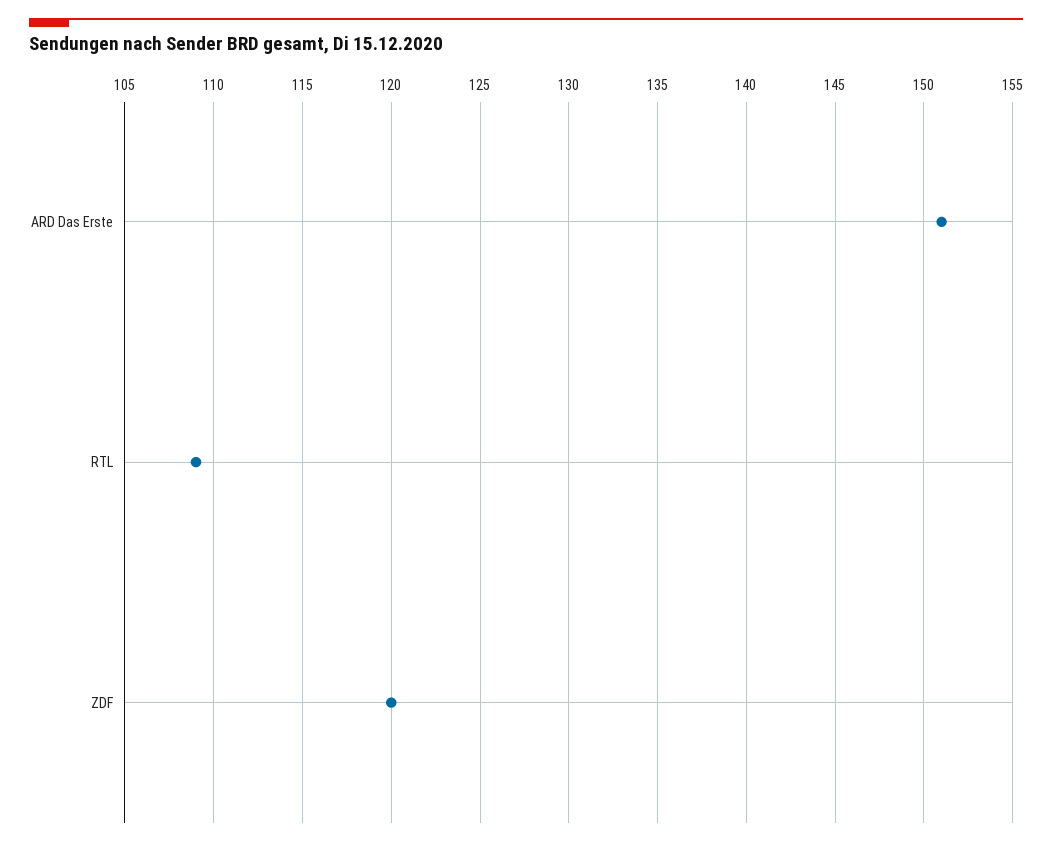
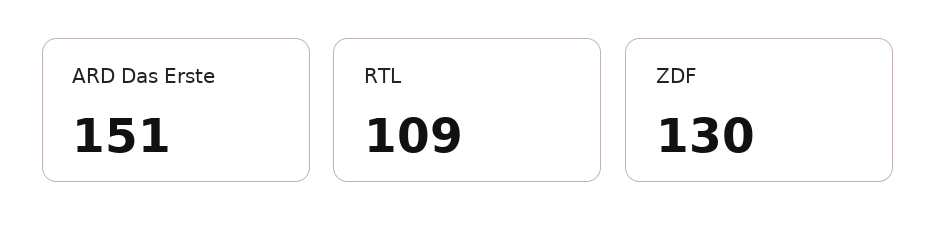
ZDF: 120 -> 130

